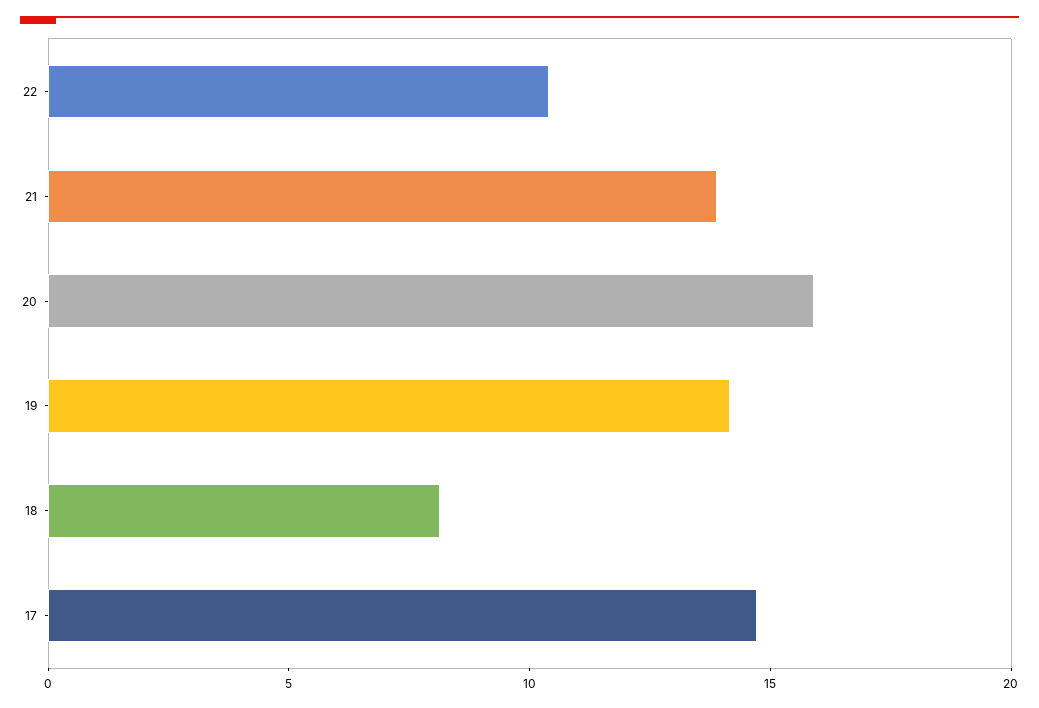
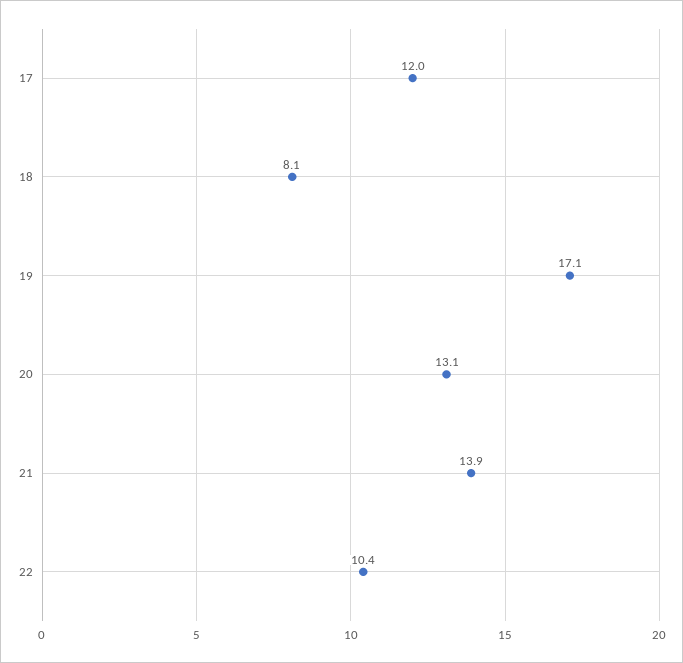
20: 16 -> 13.1
19: 14 -> 17.1
17: 15 -> 12

